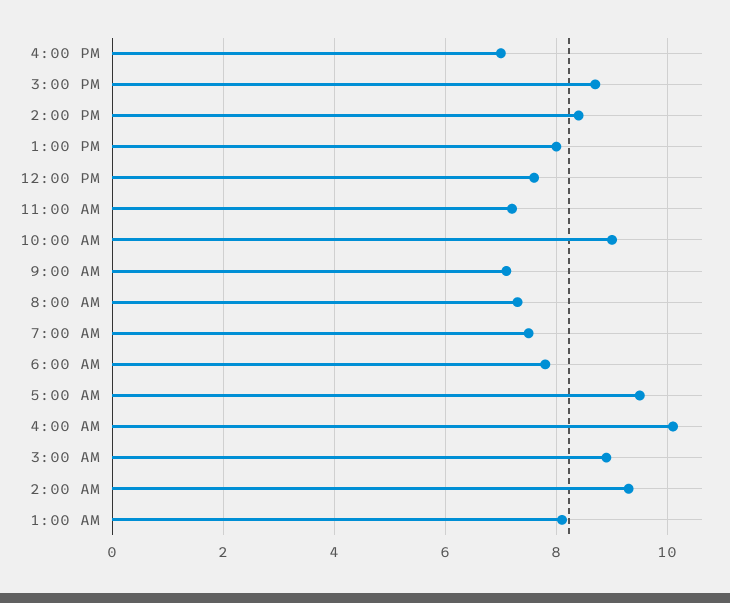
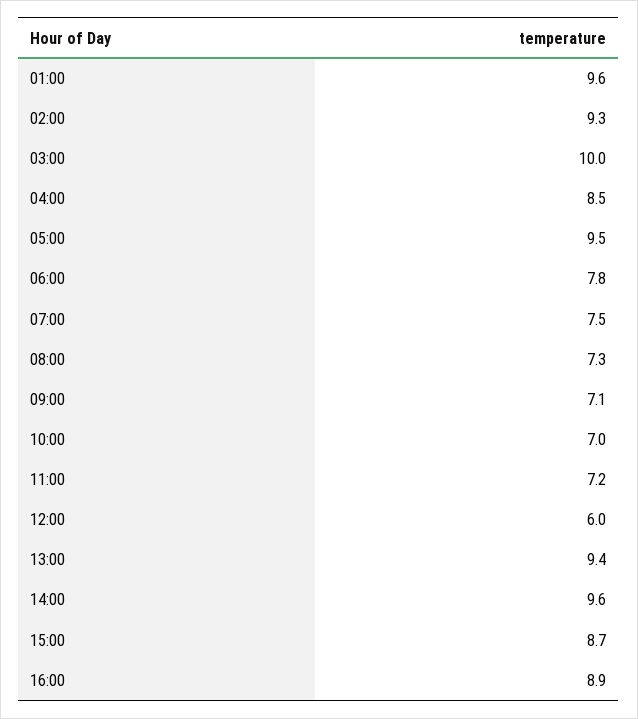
4:00 PM: 7 -> 8.9
2:00 PM: 8.5 -> 9.6
1:00 PM: 8 -> 9.4
12:00 PM: 7.5 -> 6
10:00 AM: 9 -> 7
4:00 AM: 10 -> 8.5
3:00 AM: 9 -> 10
1:00 AM: 8 -> 9.6

